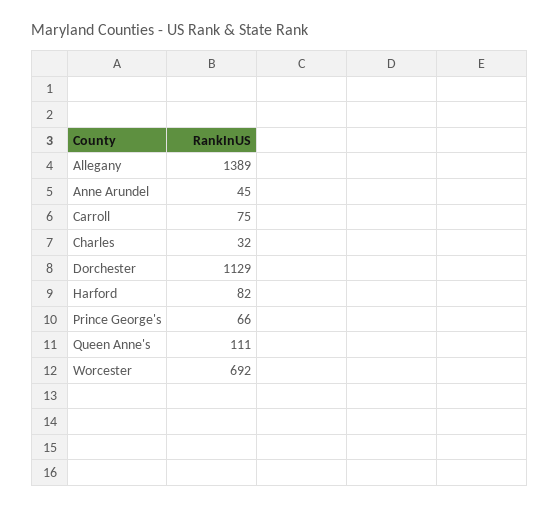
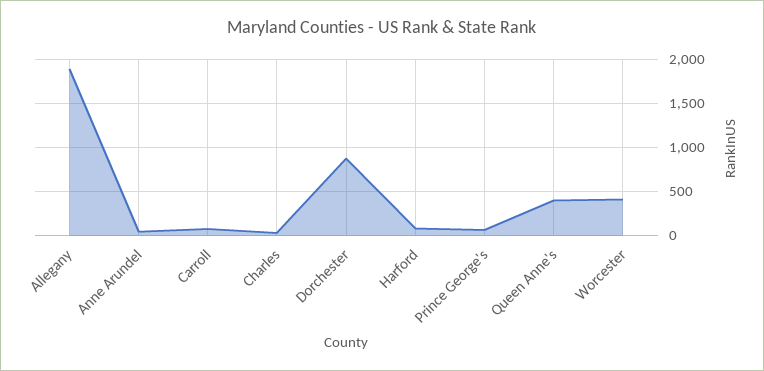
Allegany: 1389 -> 1900
Dorchester: 1129 -> 900
Queen Anne's: 111 -> 400
Worcester: 692 -> 400

